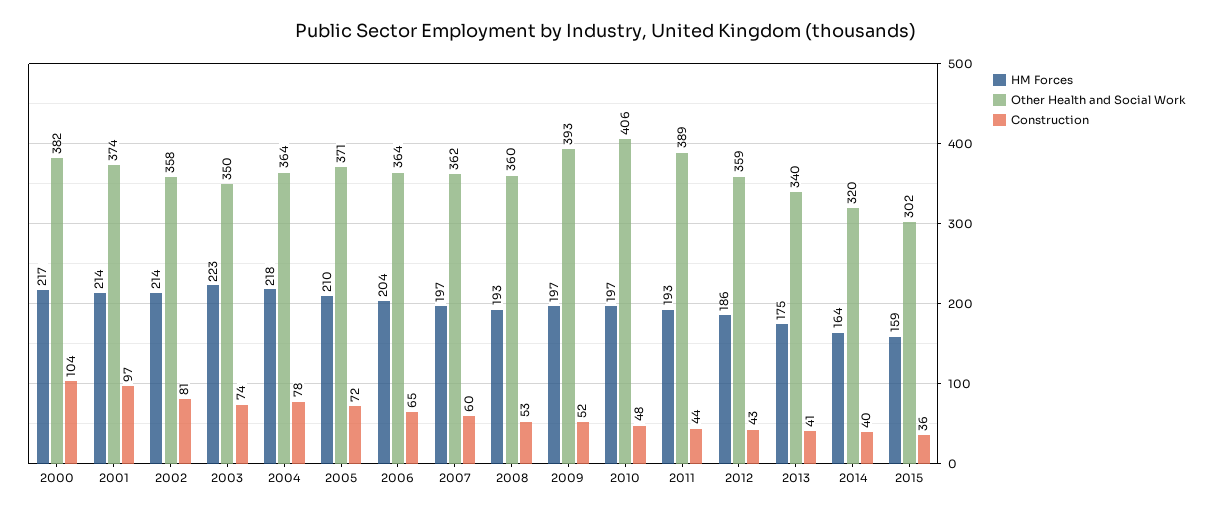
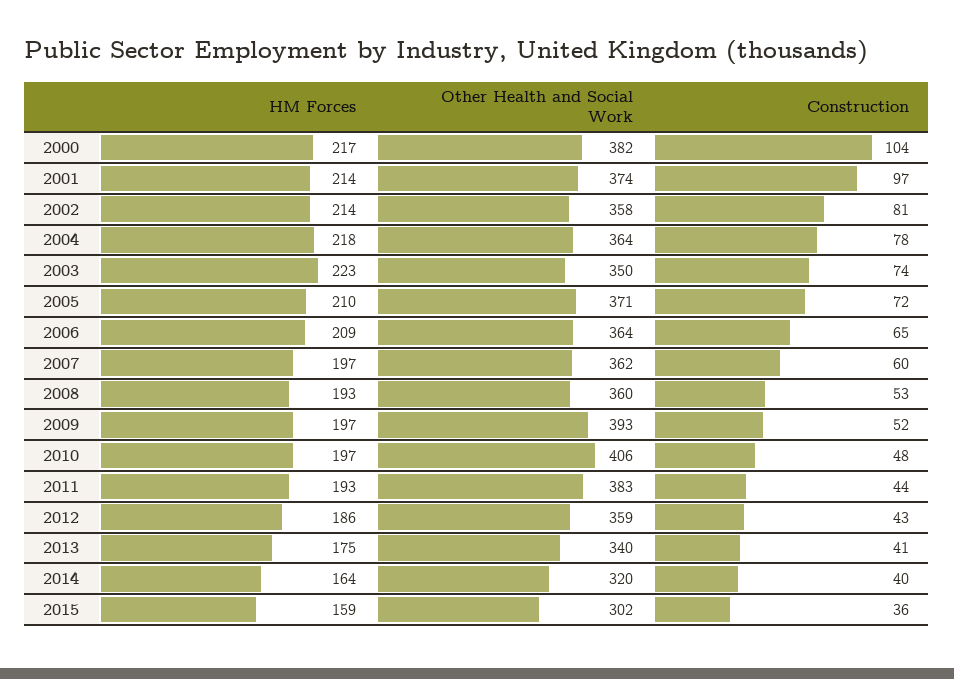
HM Forces, 2006: 204 -> 209
Other Health and Social Work, 2011: 389 -> 383

